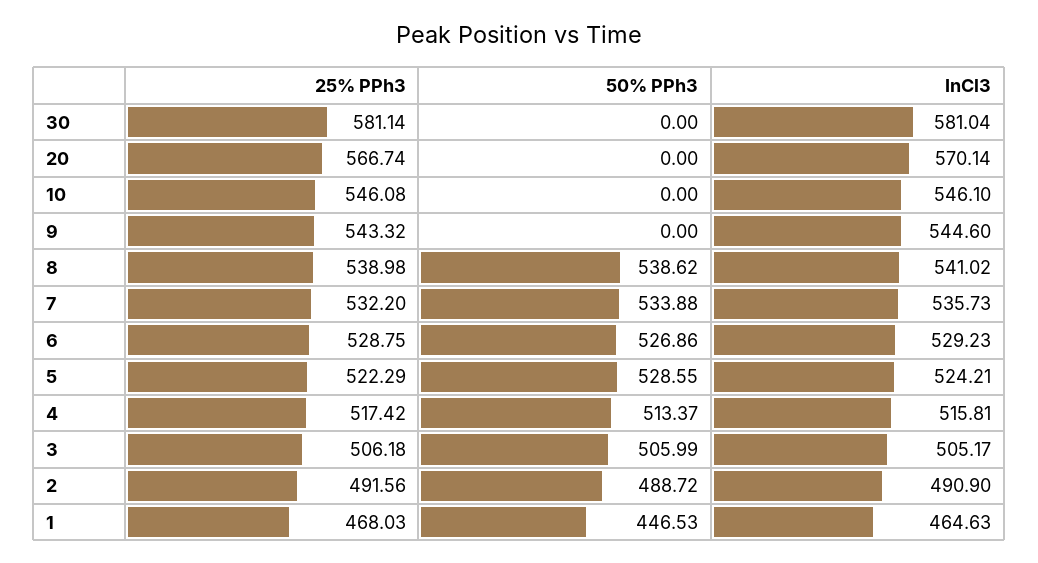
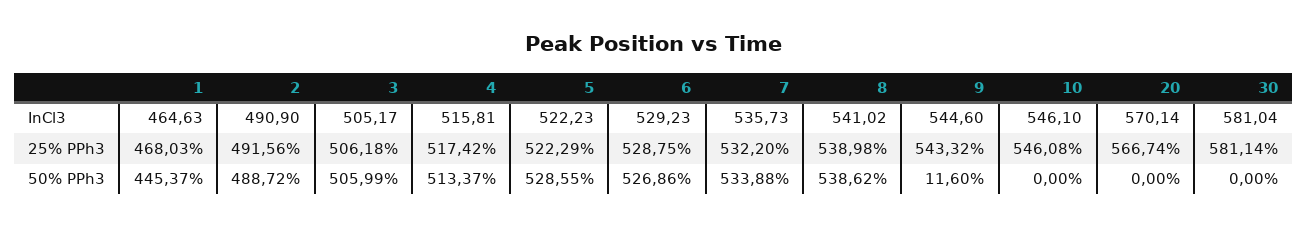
50% PPh3, 9: 0 -> 11.6
InCl3, 5: 524.21 -> 522.23
50% PPh3, 1: 446.53 -> 445.37

